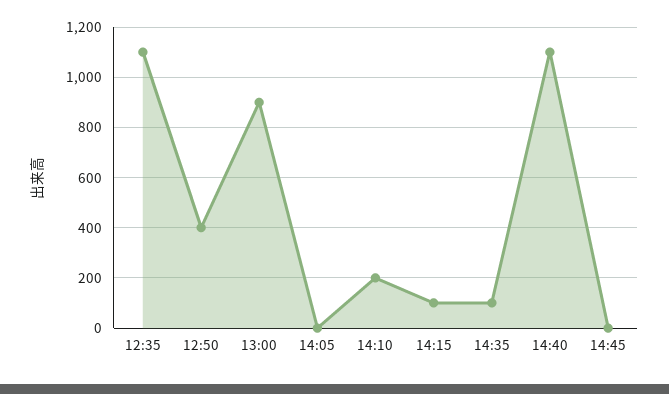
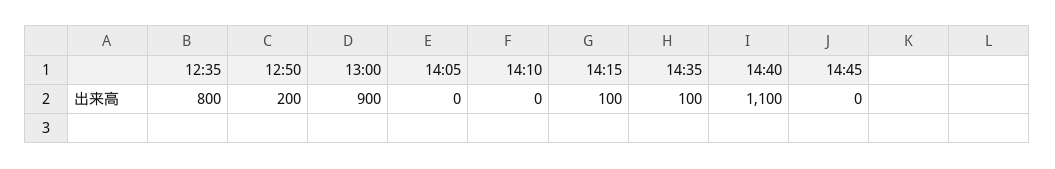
12:35: 1100 -> 800
12:50: 400 -> 200
14:10: 200 -> 0

